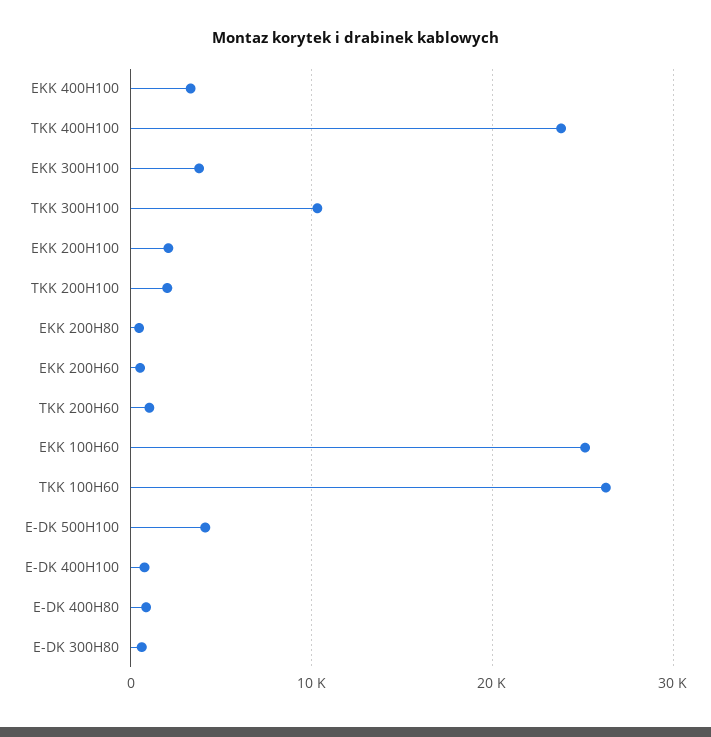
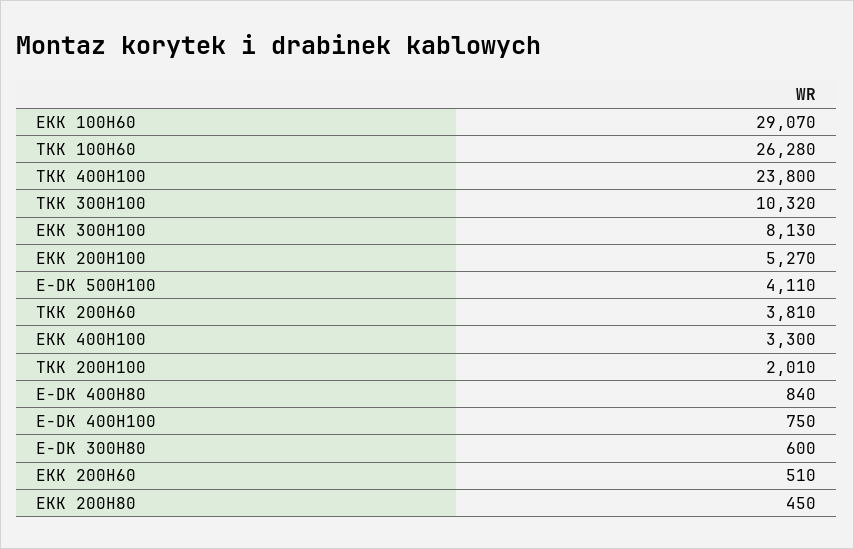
EKK 300H100: 4000 -> 8130
EKK 200H100: 2000 -> 5270
TKK 200H60: 1000 -> 3810
EKK 100H60: 25000 -> 29070

